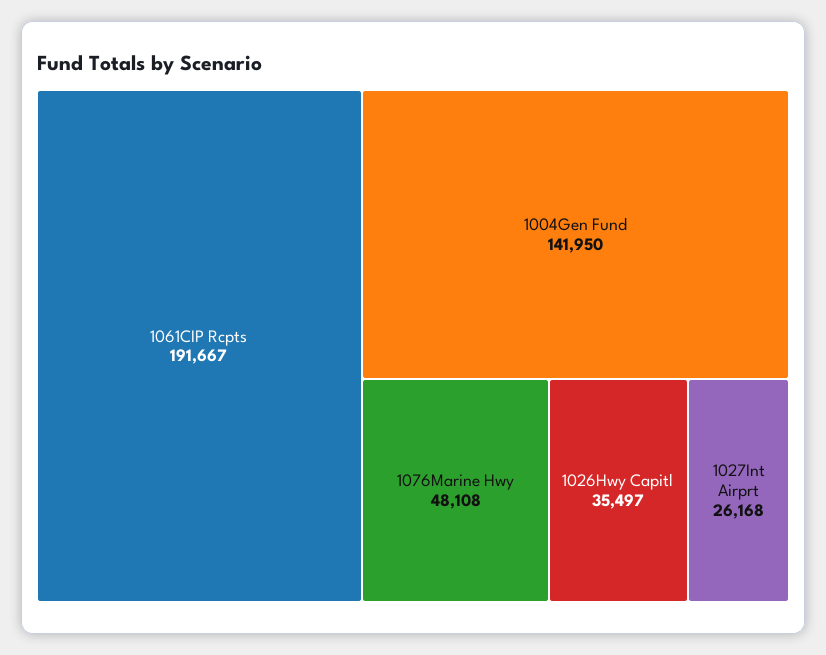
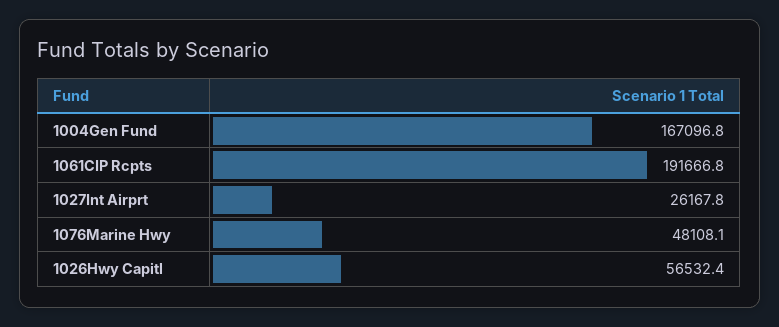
1004Gen Fund: 141950 -> 167096.8
1026Hwy Capitl: 35497 -> 56532.4

